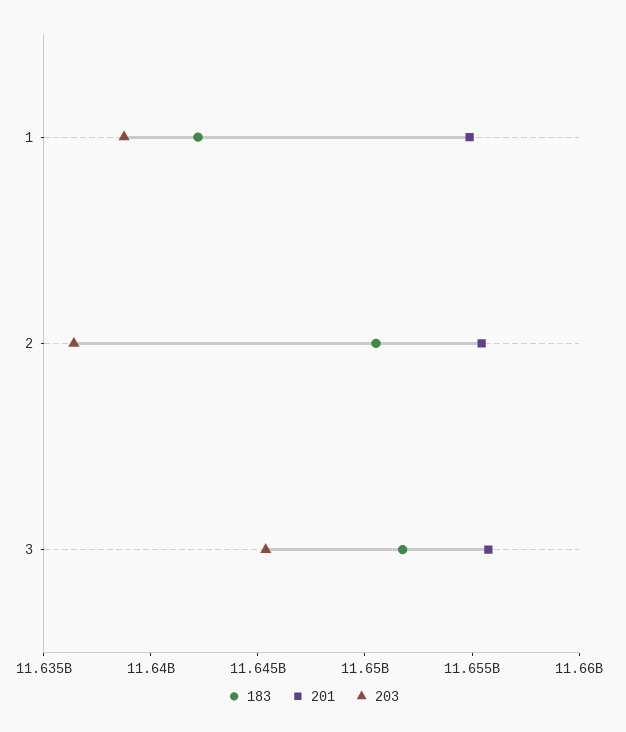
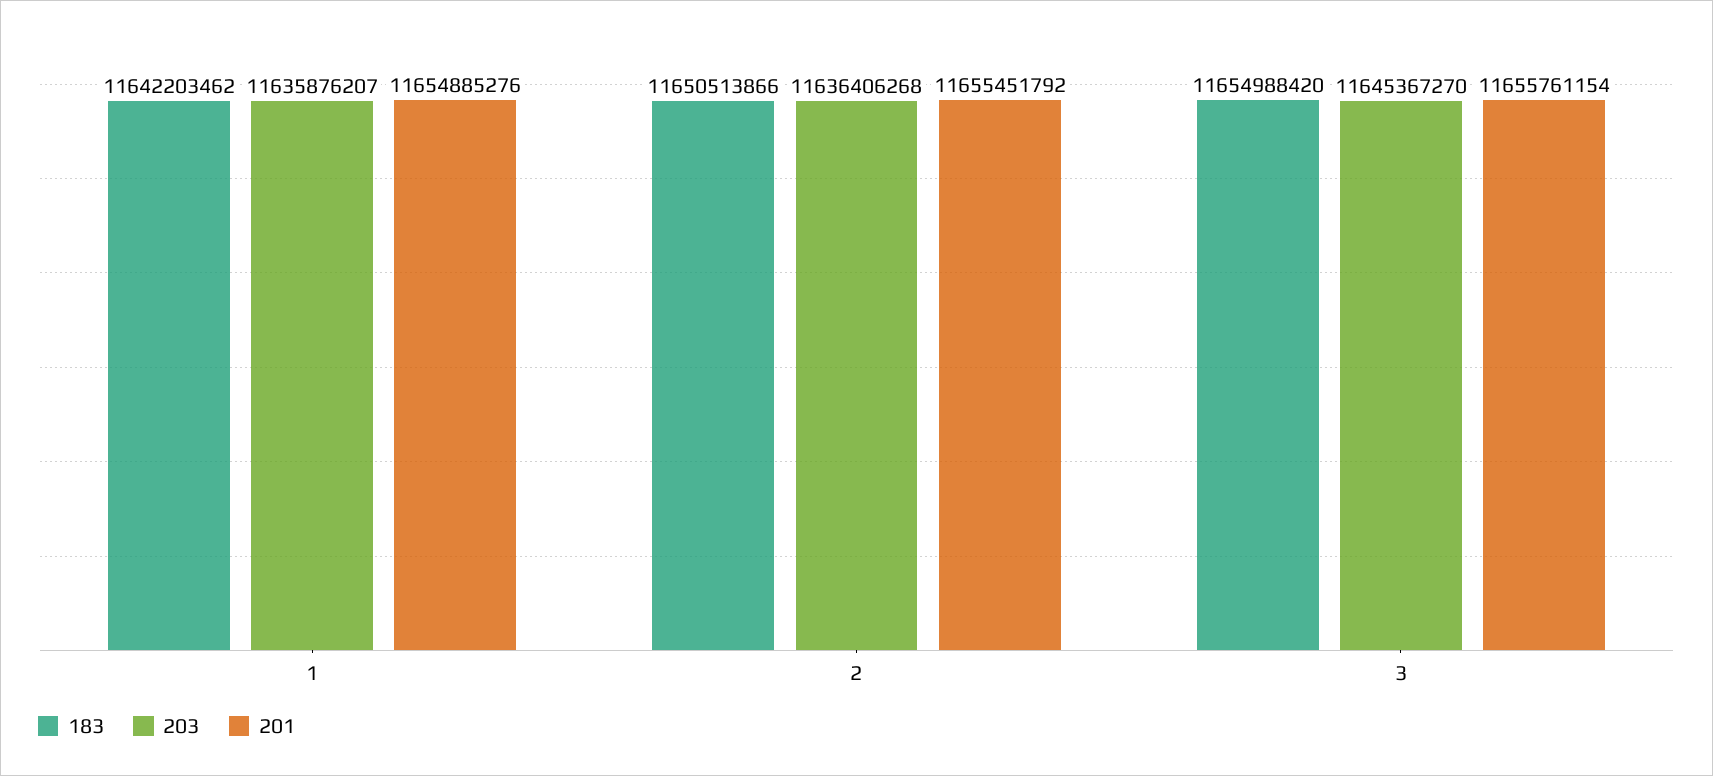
203, 1: 11639000000 -> 11635876207
183, 3: 11652000000 -> 11654988420

